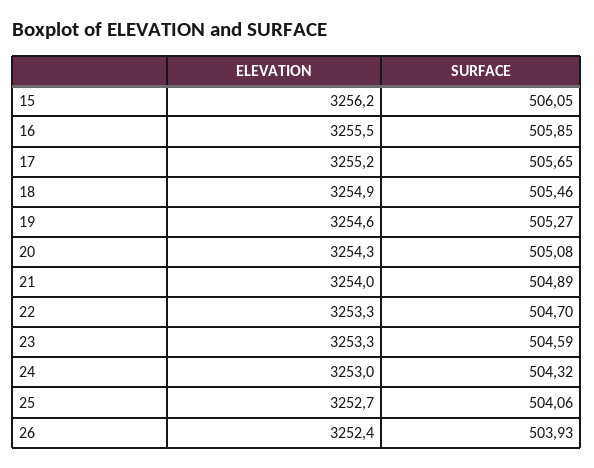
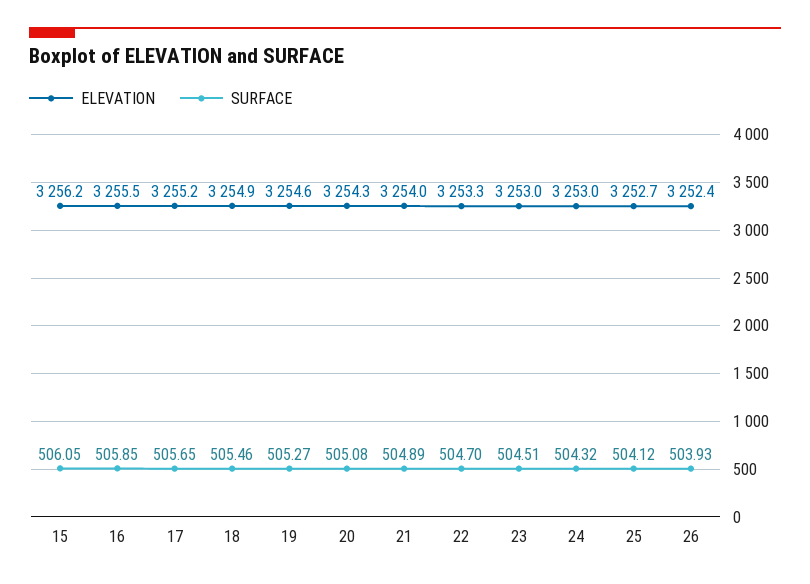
ELEVATION, 23: 3253.3 -> 3253
SURFACE, 23: 504.59 -> 504.51
SURFACE, 25: 504.06 -> 504.12

